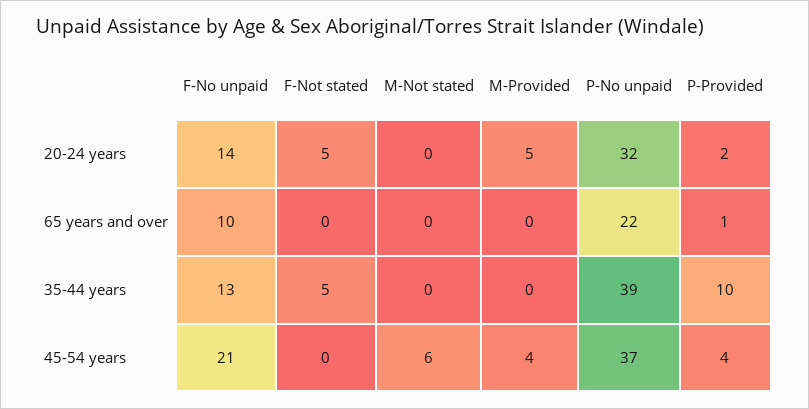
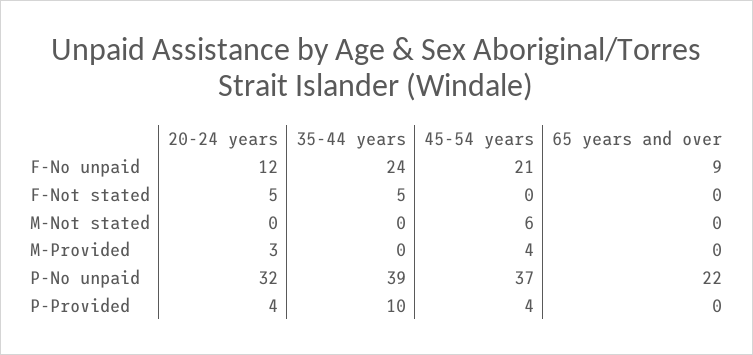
F-No unpaid, 20-24 years: 14 -> 12
M-Provided, 20-24 years: 5 -> 3
P-Provided, 20-24 years: 2 -> 4
F-No unpaid, 65 years and over: 10 -> 9
P-Provided, 65 years and over: 1 -> 0
F-No unpaid, 35-44 years: 13 -> 24

